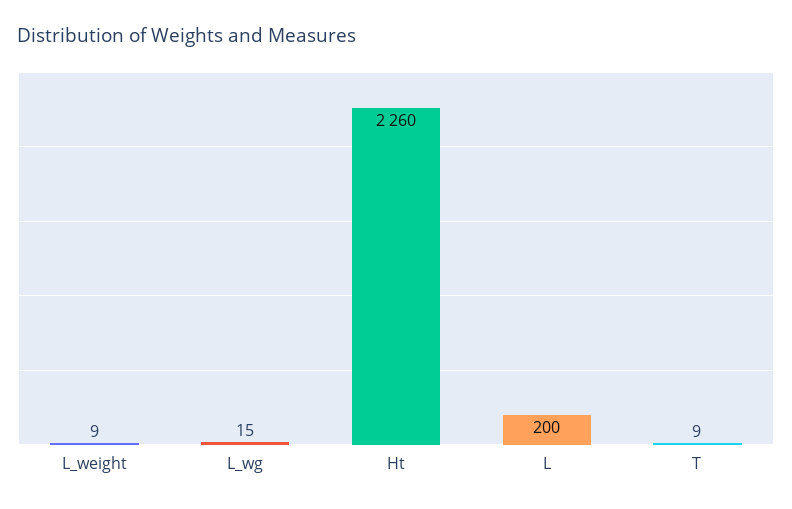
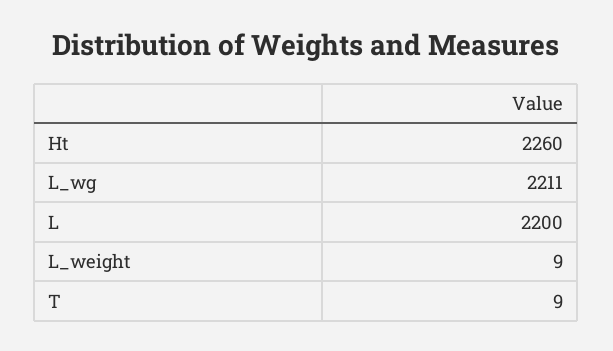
L_wg: 15 -> 2211
L: 200 -> 2200

